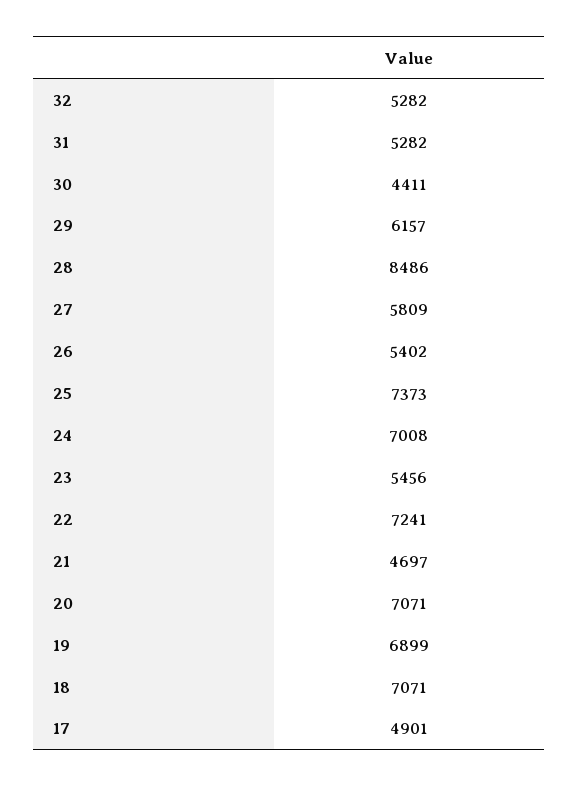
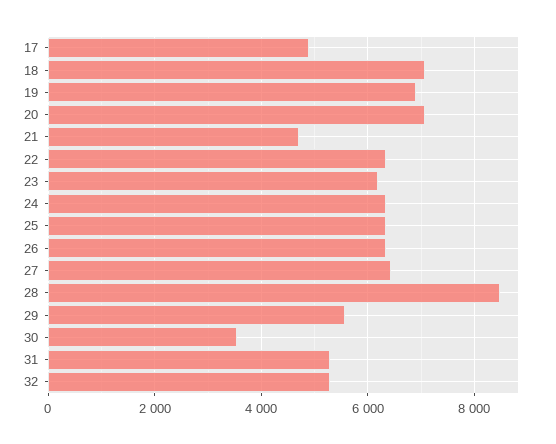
30: 4411 -> 3600
29: 6157 -> 5600
27: 5809 -> 6400
26: 5402 -> 6400
25: 7373 -> 6400
24: 7008 -> 6400
23: 5456 -> 6200
22: 7241 -> 6400

